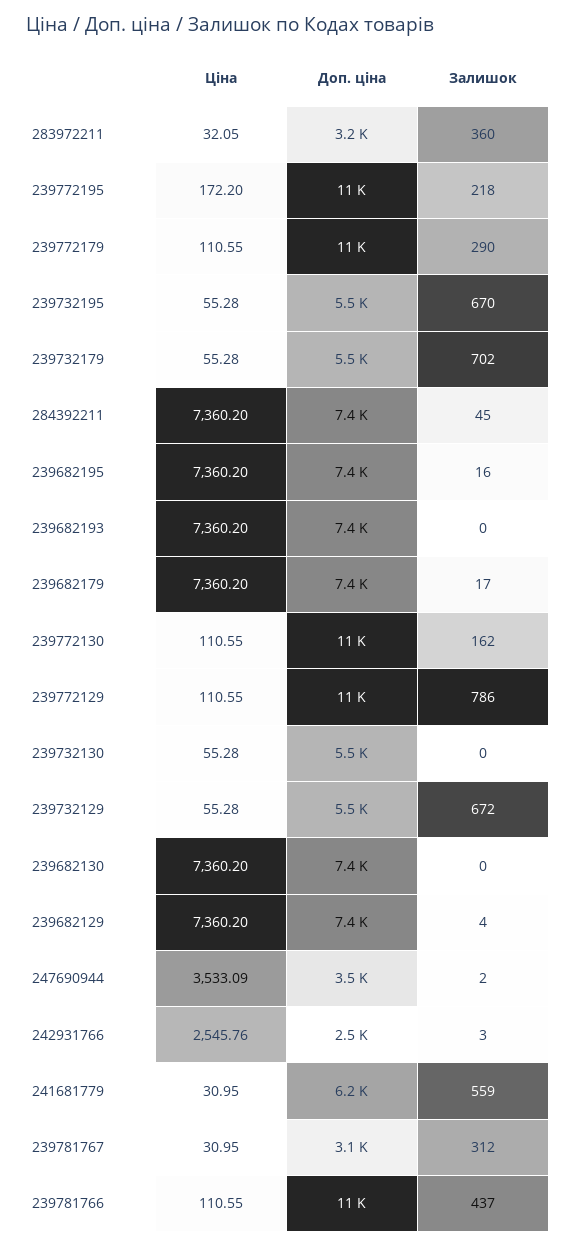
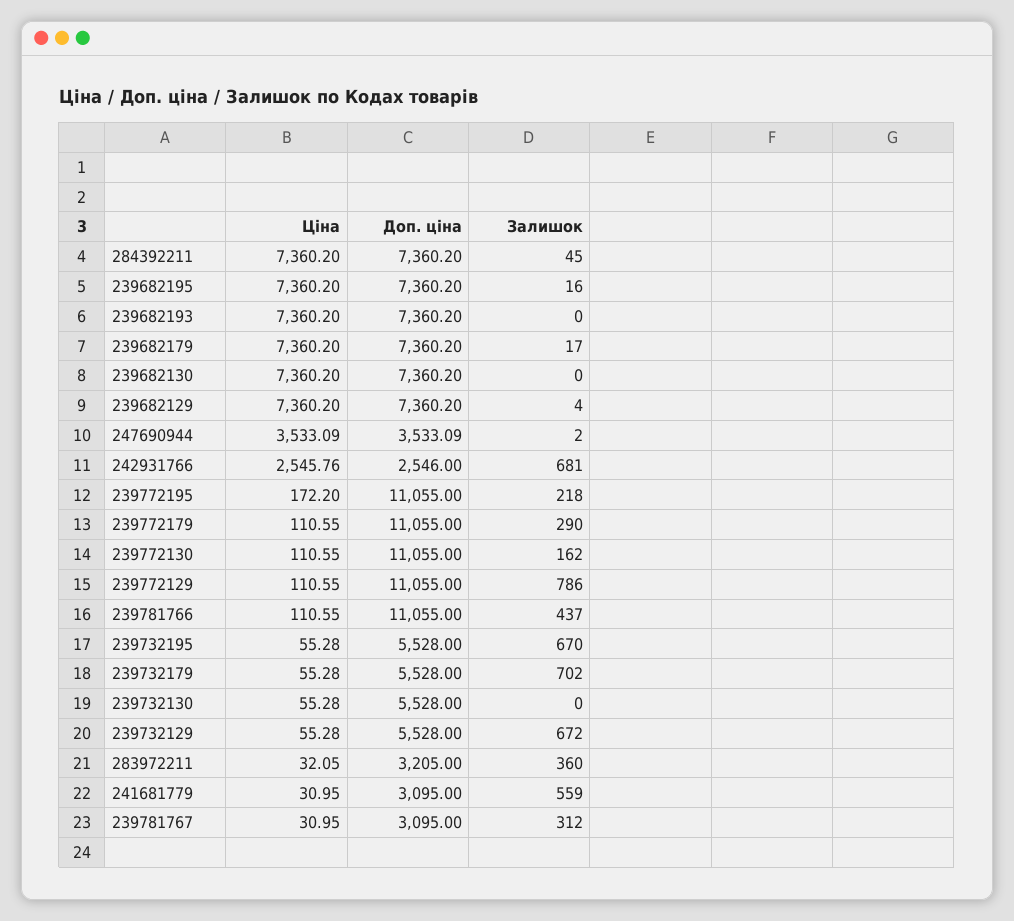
Залишок, 242931766: 3 -> 681
Доп. ціна, 241681779: 6200 -> 3095

